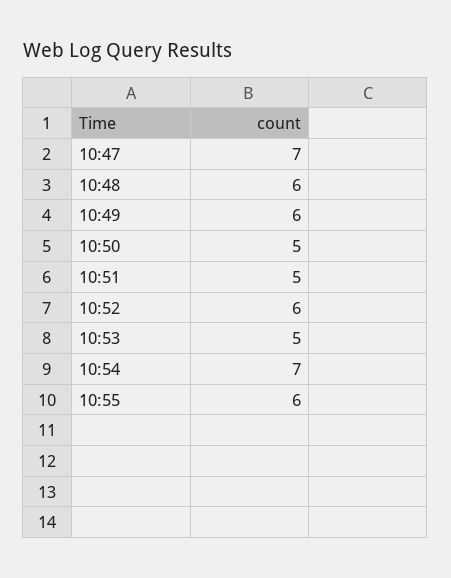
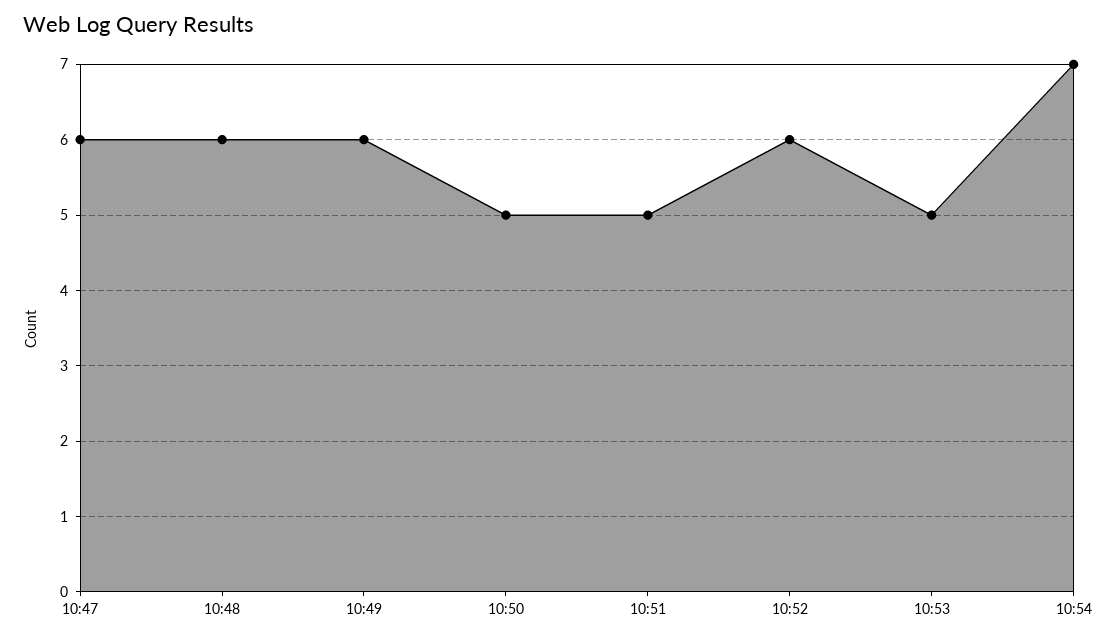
10:47: 7 -> 6
10:55: 6 -> none

